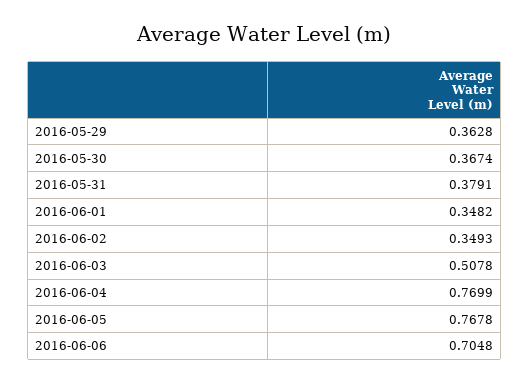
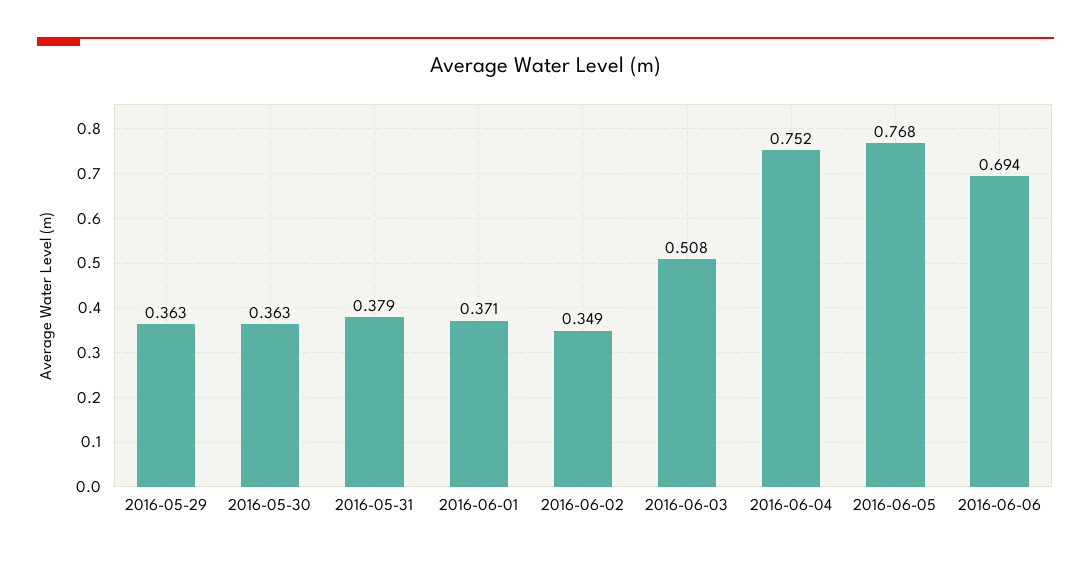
2016-05-30: 0.3674 -> 0.363
2016-06-01: 0.3482 -> 0.371
2016-06-04: 0.7699 -> 0.752
2016-06-06: 0.7048 -> 0.694

